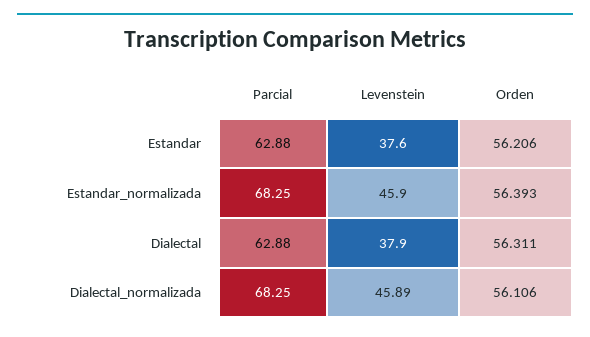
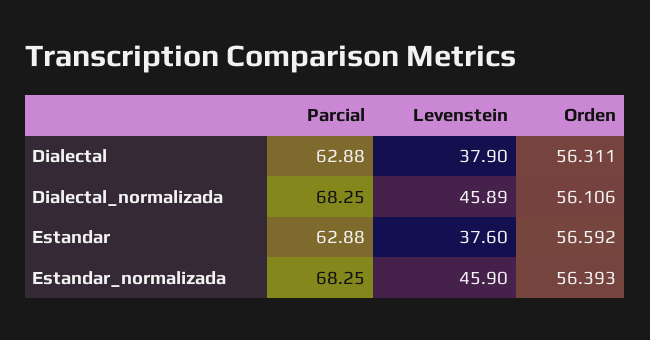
Orden, Estandar: 56.206 -> 56.592

